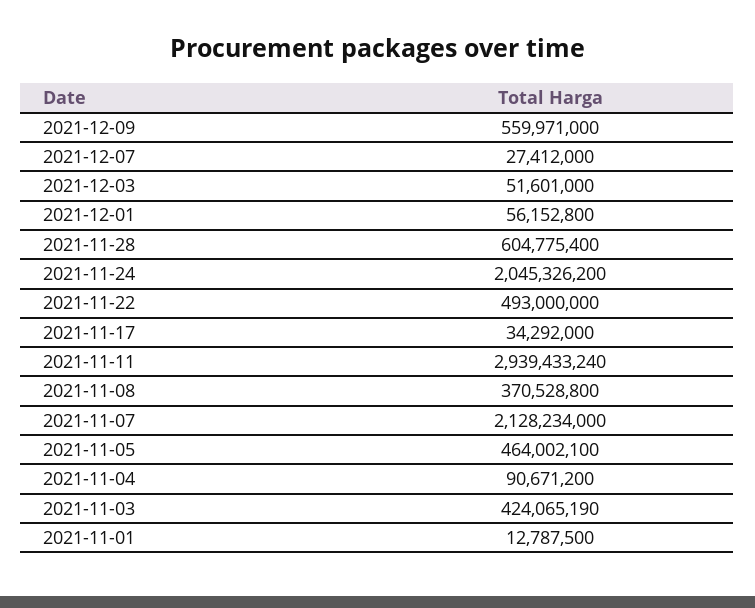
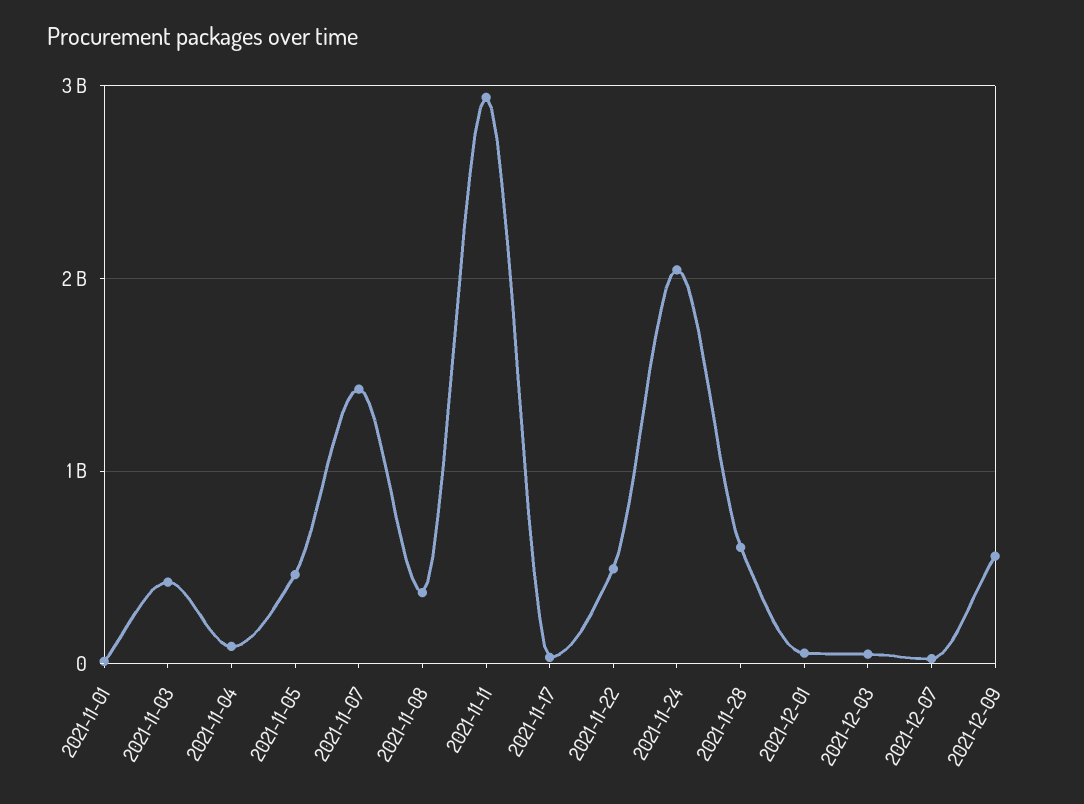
2021-11-07: 2128234000 -> 1400000000

